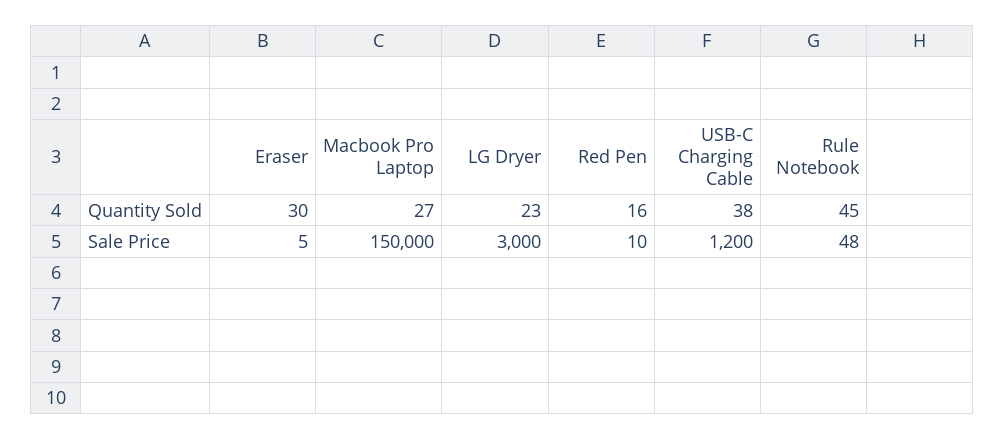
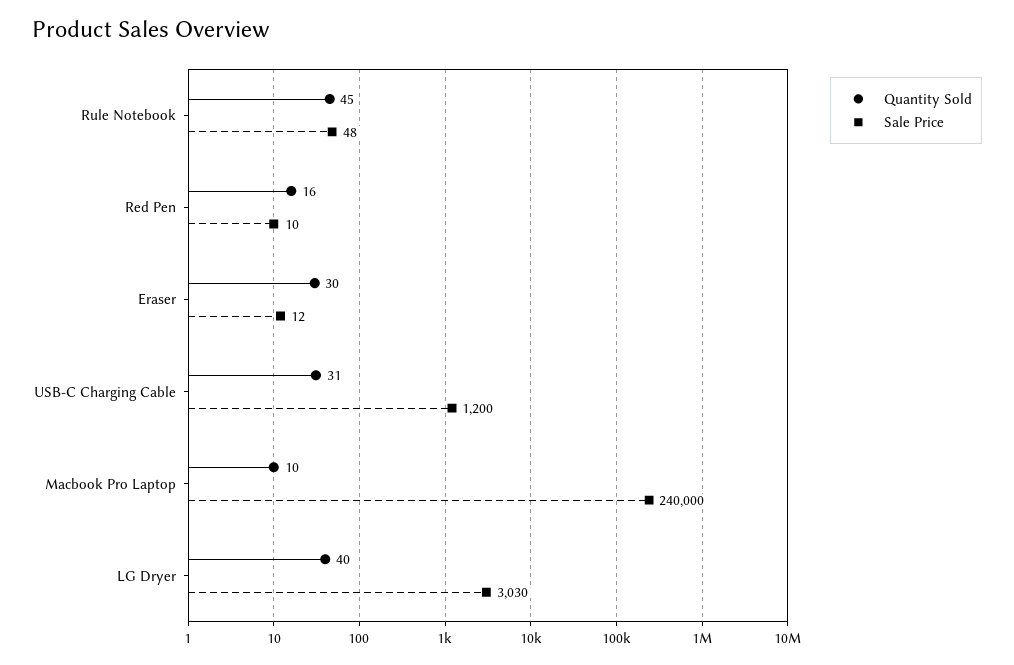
Quantity Sold, Macbook Pro Laptop: 27 -> 10
Quantity Sold, LG Dryer: 23 -> 40
Quantity Sold, USB-C Charging Cable: 38 -> 31
Sale Price, Eraser: 5 -> 12
Sale Price, Macbook Pro Laptop: 150000 -> 240000
Sale Price, LG Dryer: 3000 -> 3030

